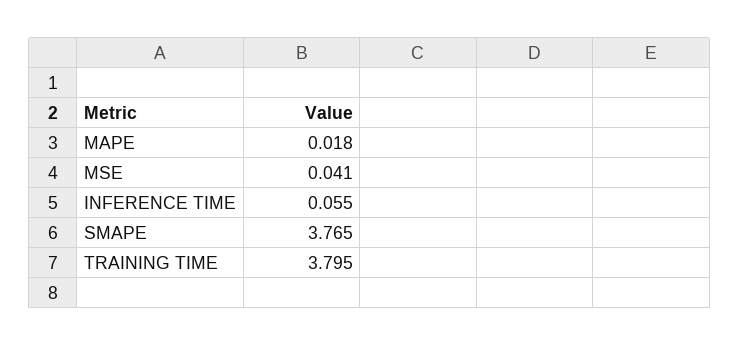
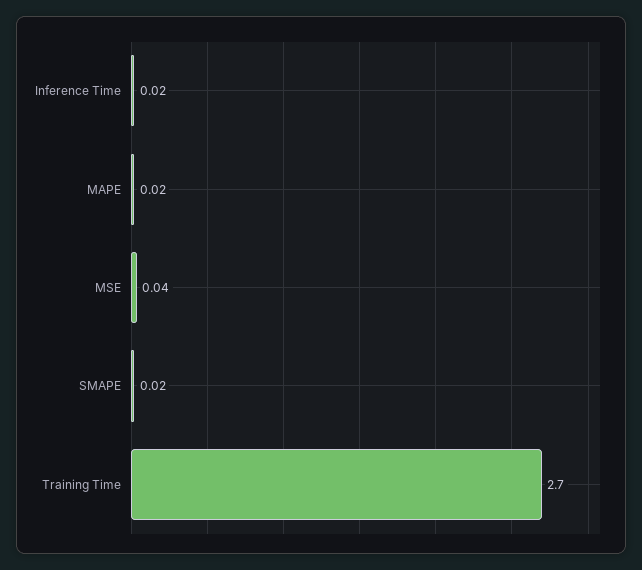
INFERENCE TIME: 0.055 -> 0.02
SMAPE: 3.765 -> 0.02
TRAINING TIME: 3.795 -> 2.7

